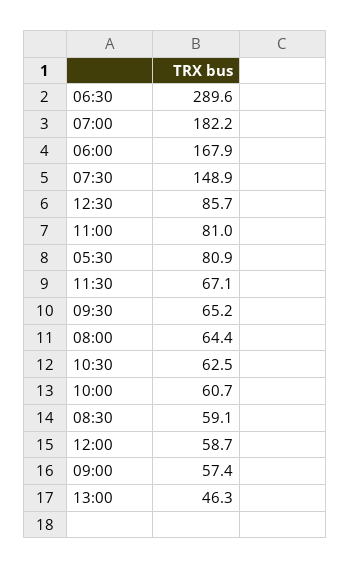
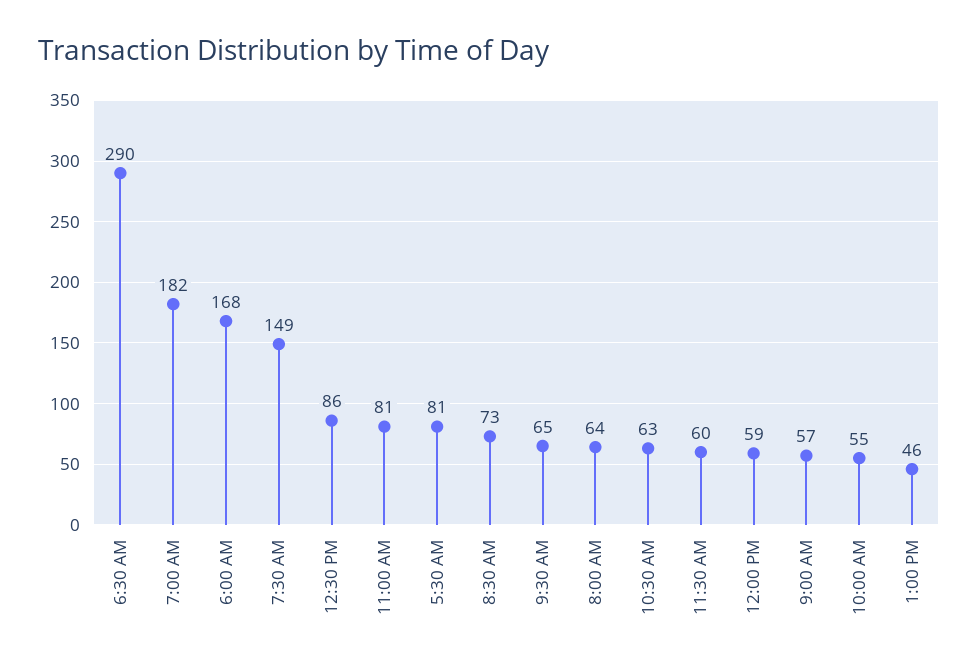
11:30: 67.1 -> 60
10:00: 60.7 -> 55
08:30: 59.1 -> 73

